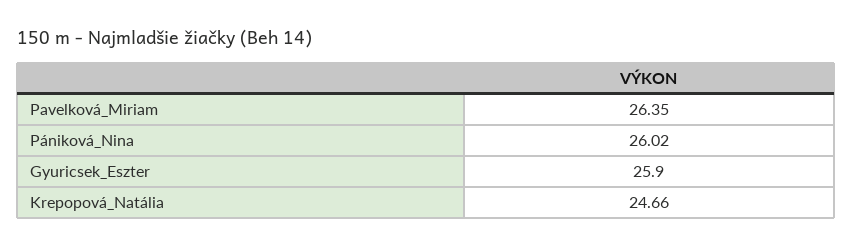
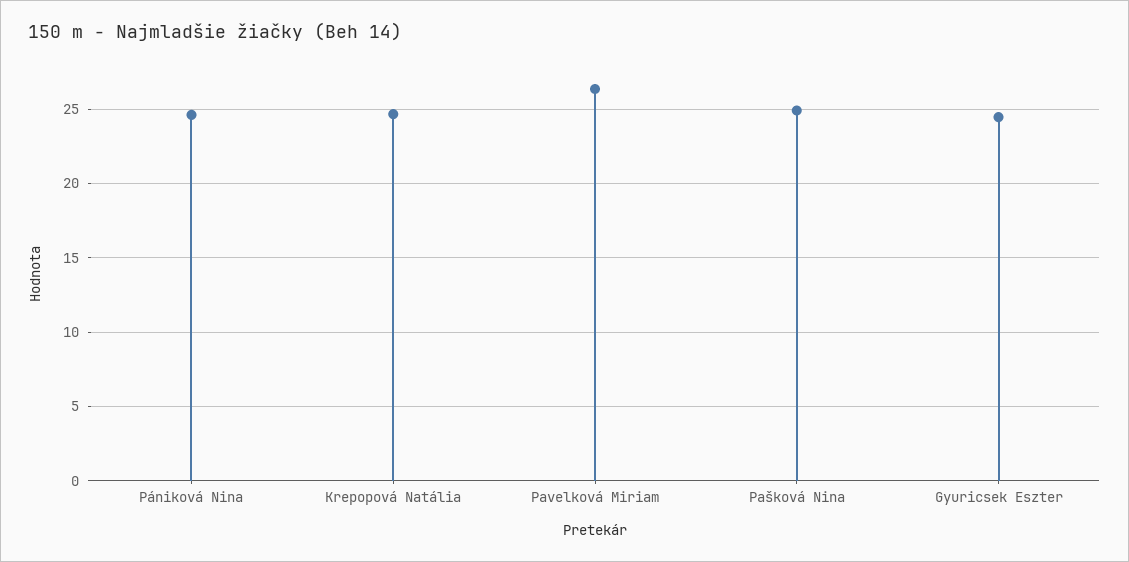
Pániková_Nina: 26.02 -> 24.5
Gyuricsek_Eszter: 25.9 -> 24.5
Pašková Nina: none -> 25

